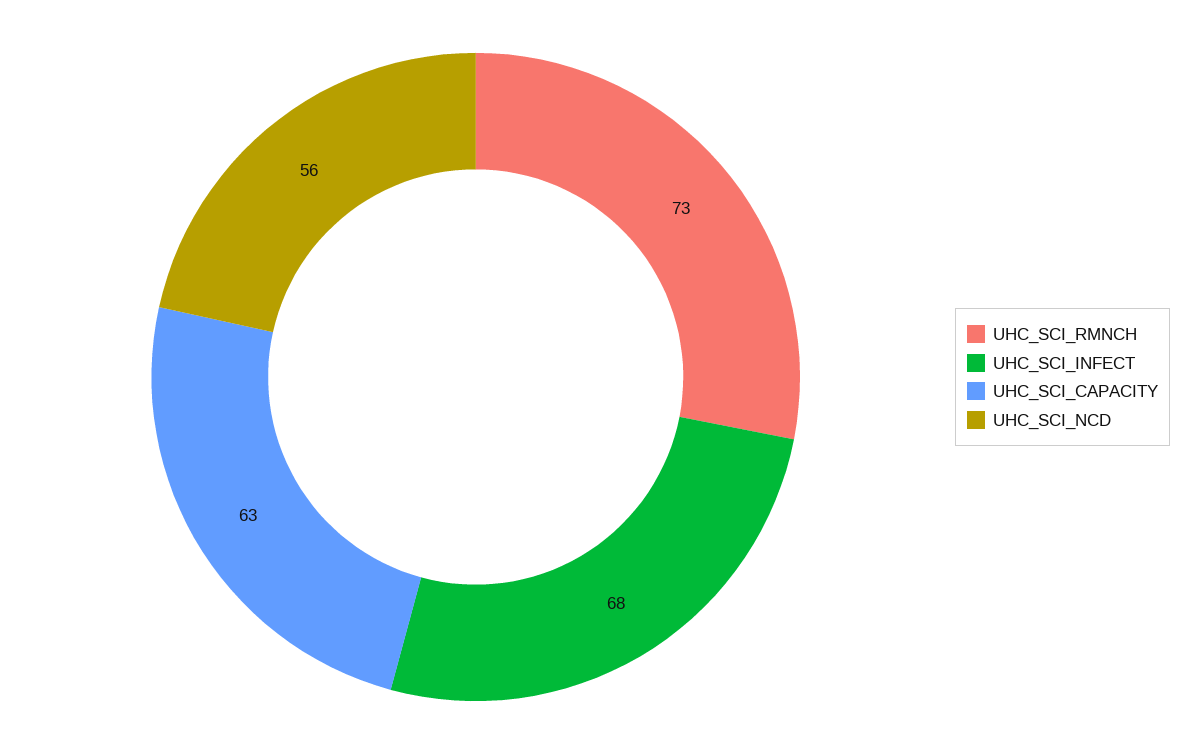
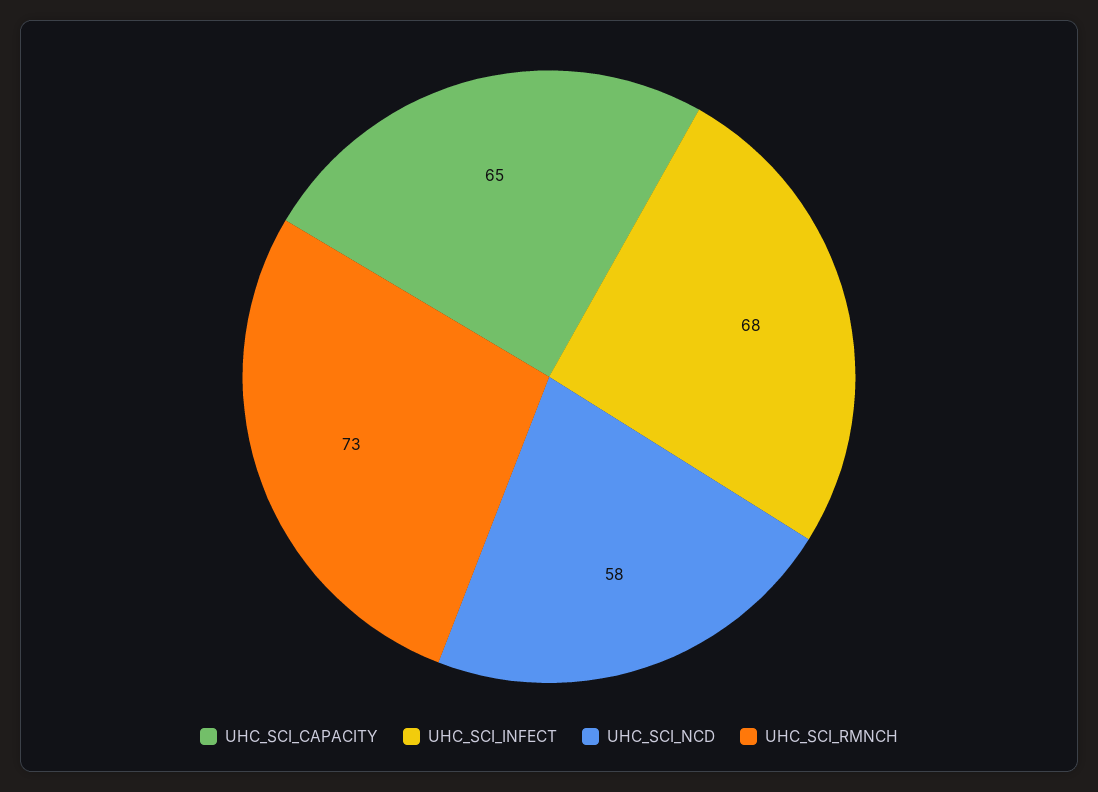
UHC_SCI_CAPACITY: 63 -> 65
UHC_SCI_NCD: 56 -> 58

